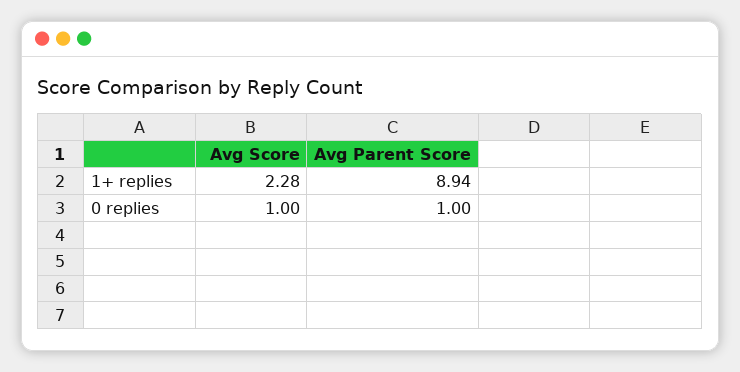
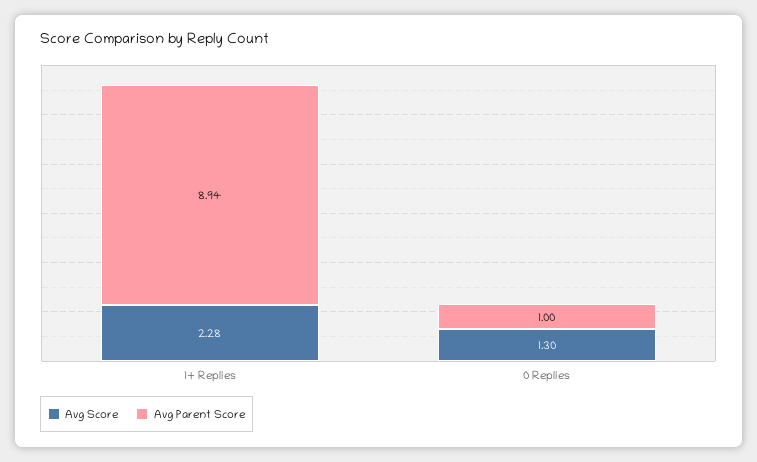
Avg Score, 0 replies: 1 -> 1.3

